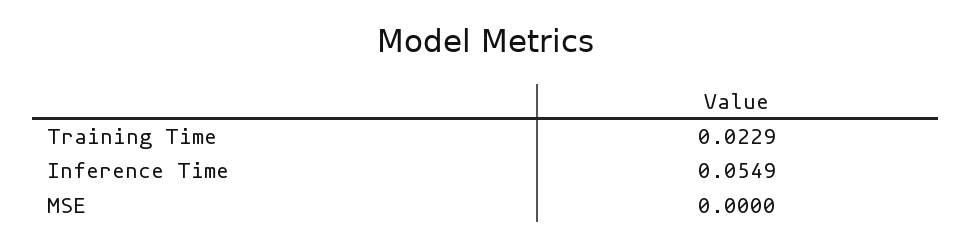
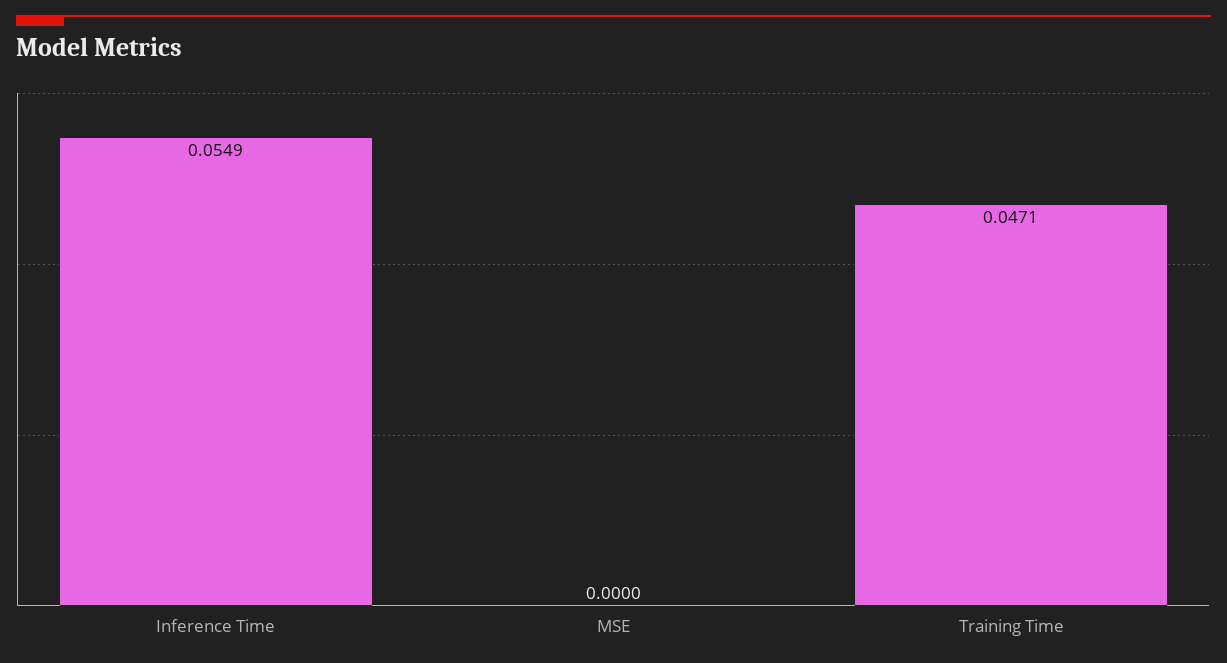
Training Time: 0.0229 -> 0.0471

